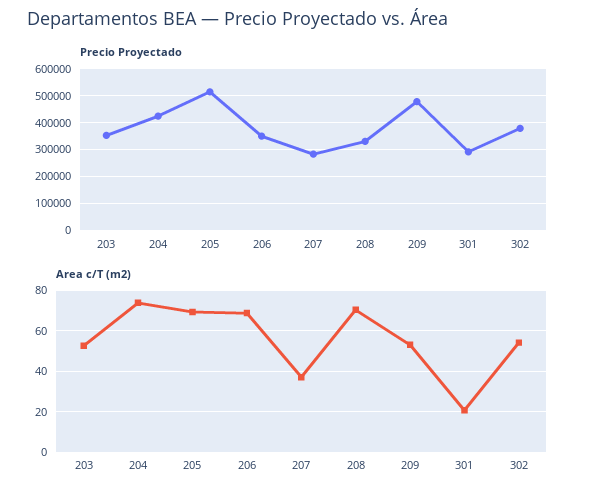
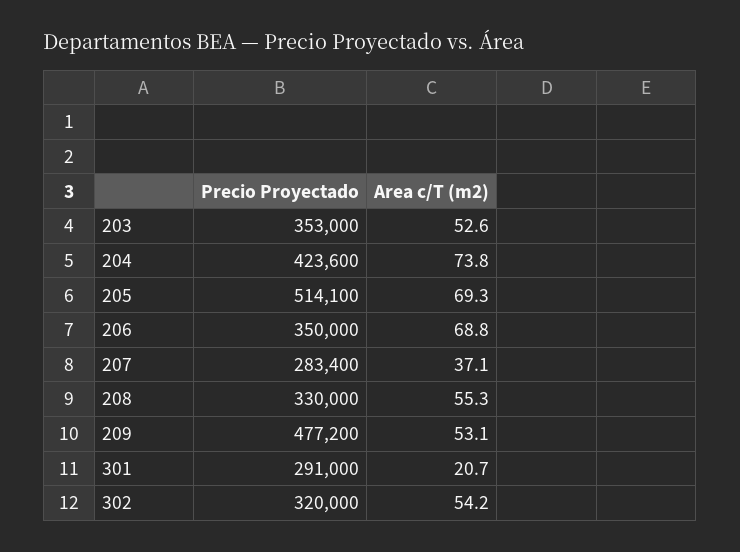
Precio Proyectado, 302: 375000 -> 320000
Area c/T (m2), 208: 70 -> 55.3

